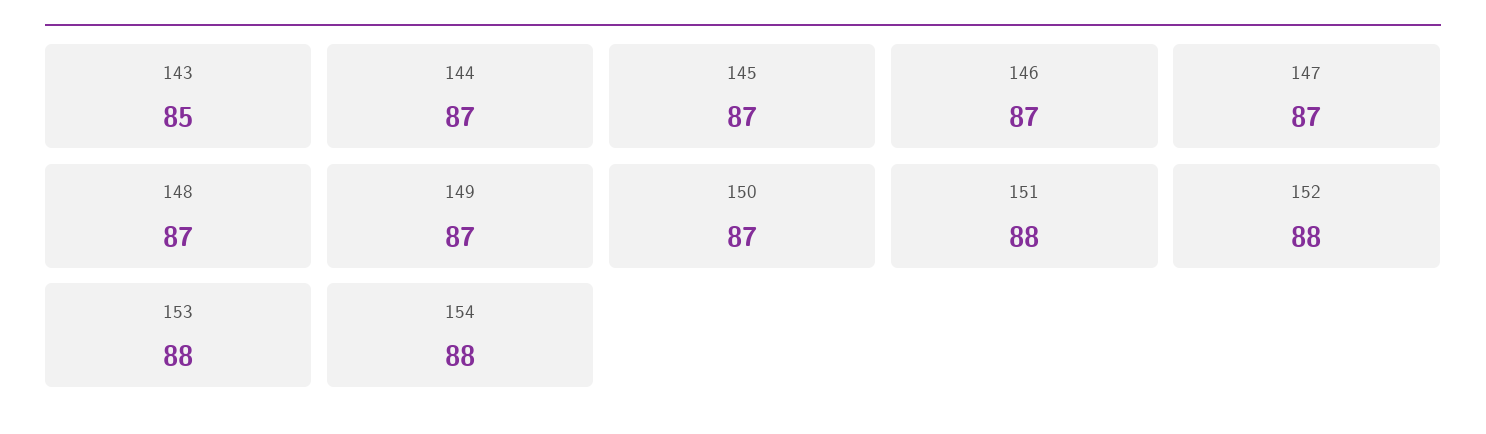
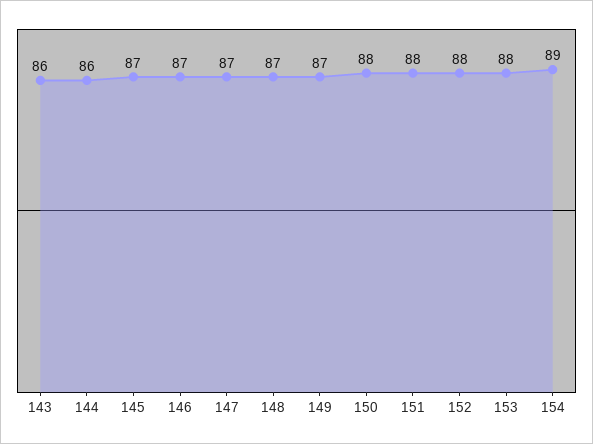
143: 85 -> 86
144: 87 -> 86
150: 87 -> 88
154: 88 -> 89

